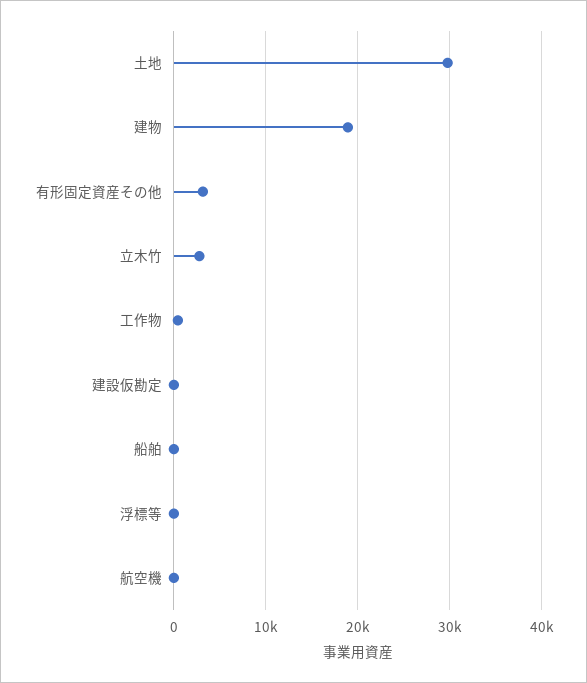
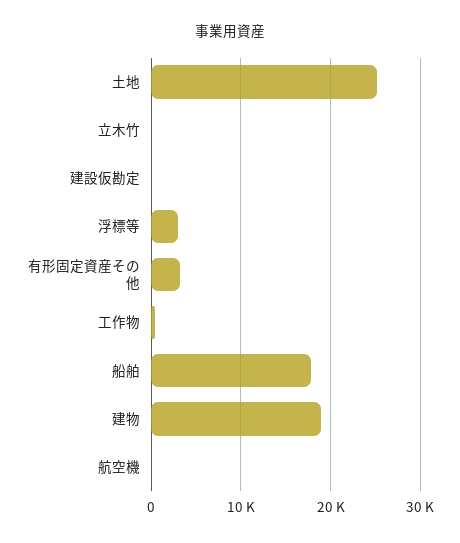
土地: 30000 -> 25000
立木竹: 3000 -> 0
船舶: 0 -> 18000
浮標等: 0 -> 3000

